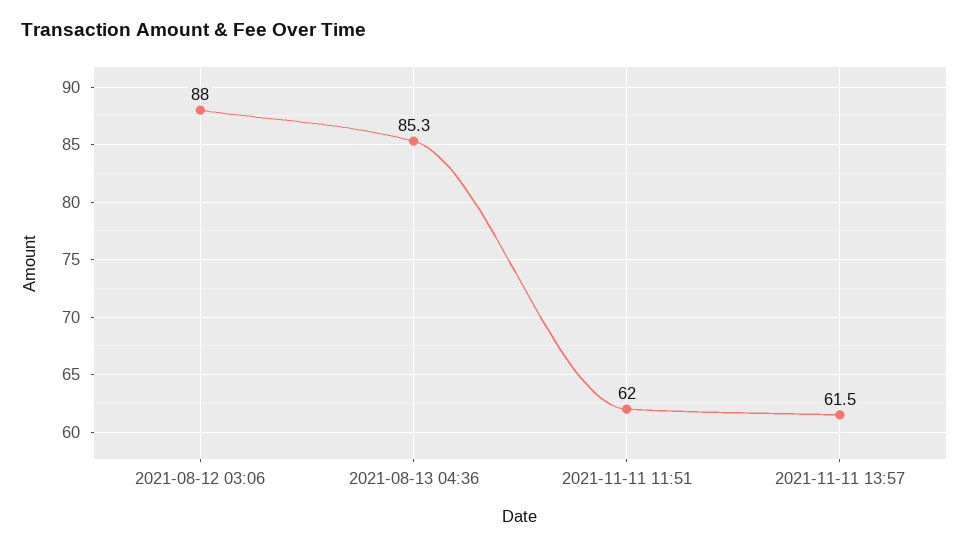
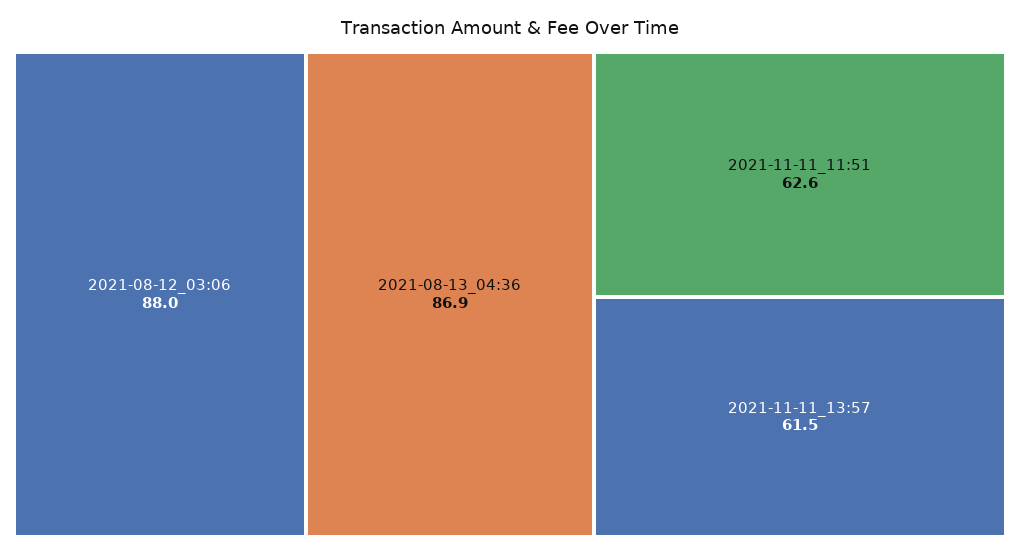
2021-08-13 04:36: 85.3 -> 86.9
2021-11-11 11:51: 62 -> 62.6

